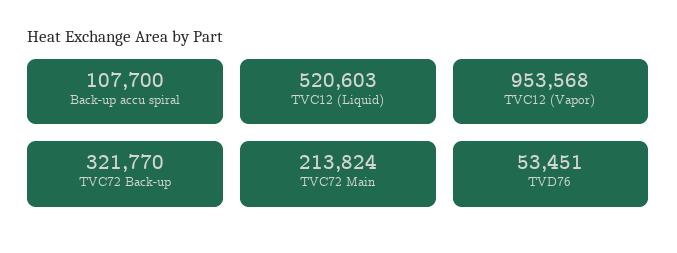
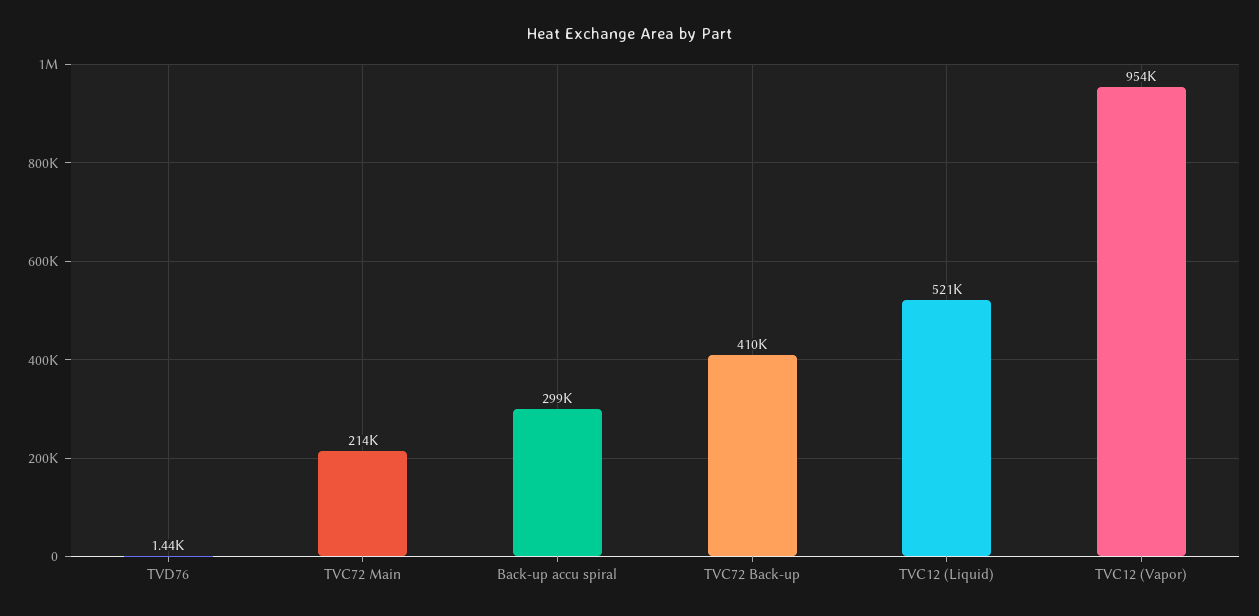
Back-up accu spiral: 107700 -> 299000
TVC72 Back-up: 321770 -> 410000
TVD76: 53451 -> 1440

